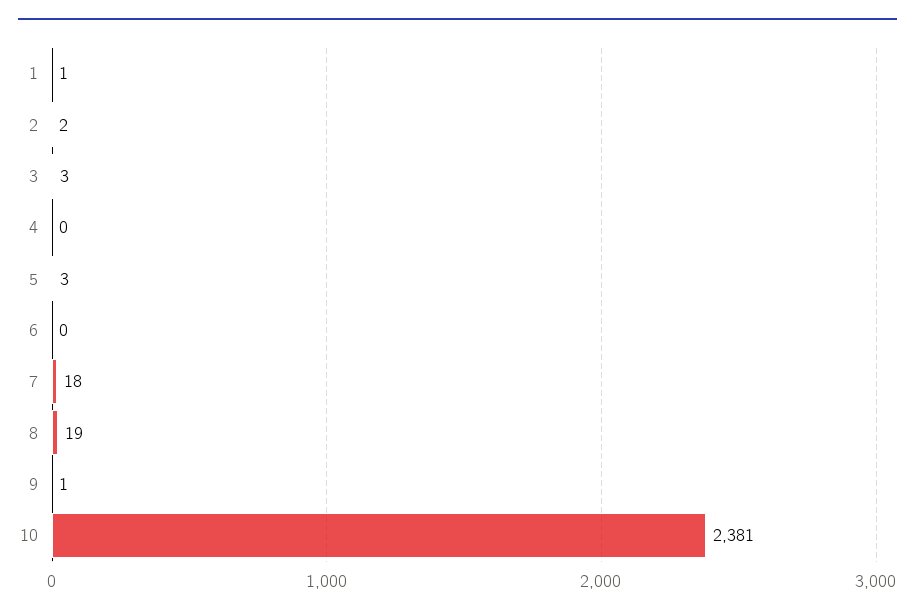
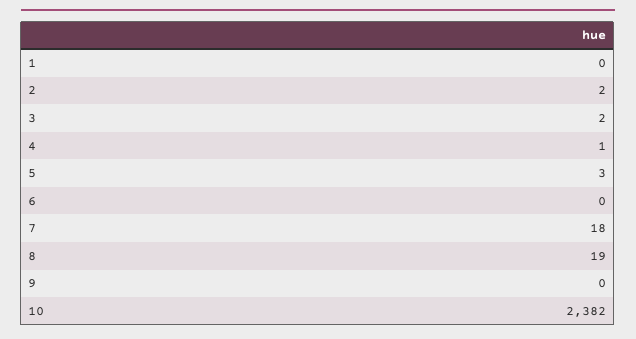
1: 1 -> 0
3: 3 -> 2
4: 0 -> 1
9: 1 -> 0
10: 2381 -> 2382

